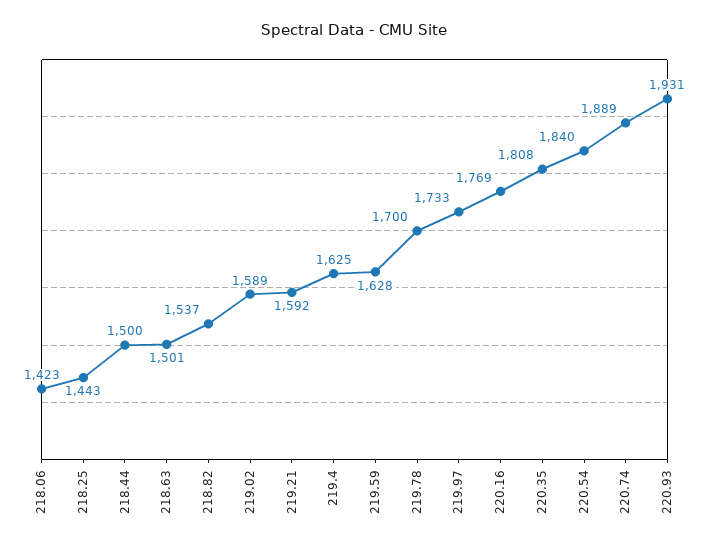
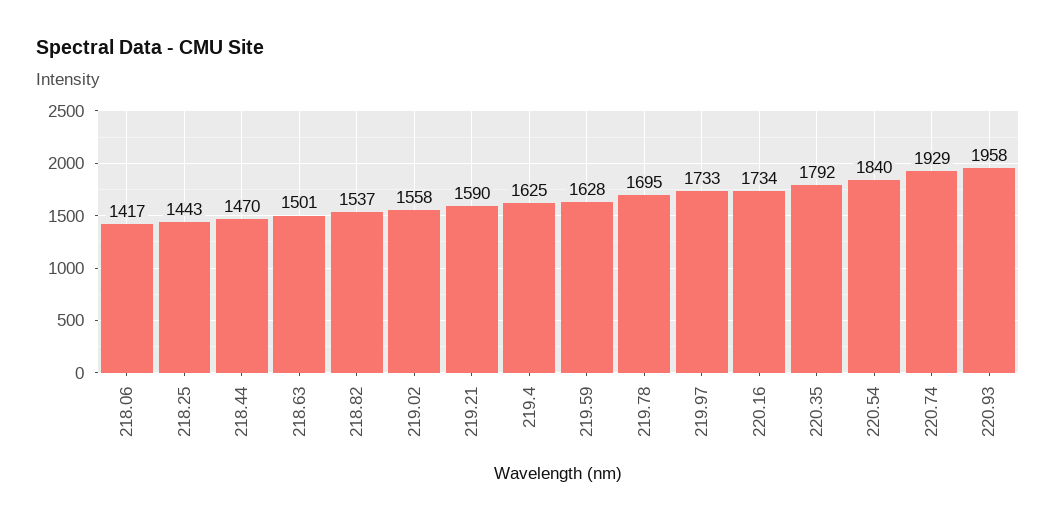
218.06: 1423 -> 1417
218.44: 1500 -> 1470
219.02: 1589 -> 1558
219.21: 1592 -> 1590
219.78: 1700 -> 1695
220.16: 1769 -> 1734
220.35: 1808 -> 1792
220.74: 1889 -> 1929
220.93: 1931 -> 1958

